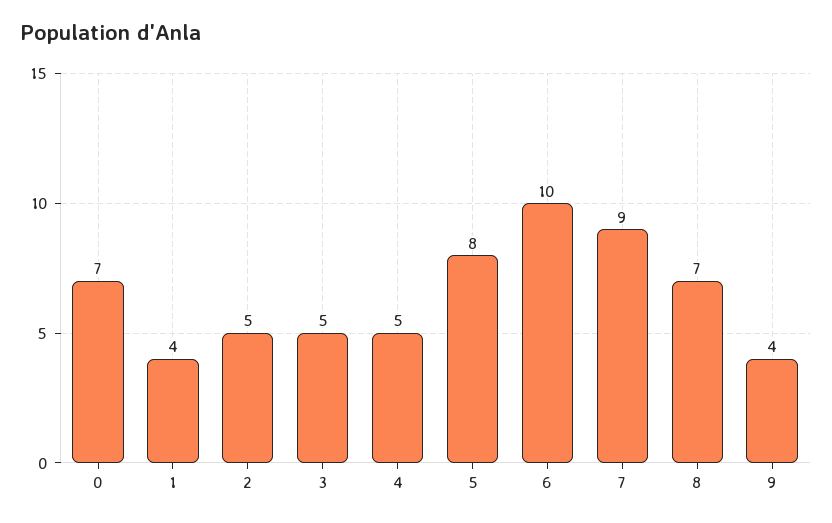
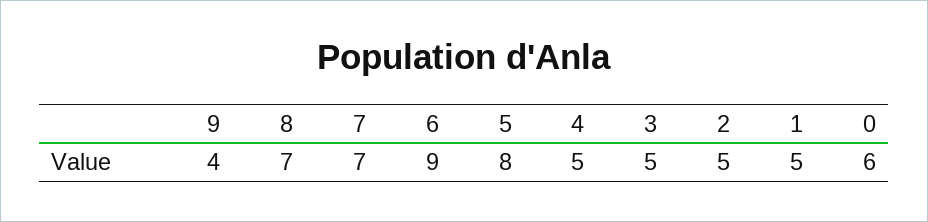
0: 7 -> 6
1: 4 -> 5
6: 10 -> 9
7: 9 -> 7

